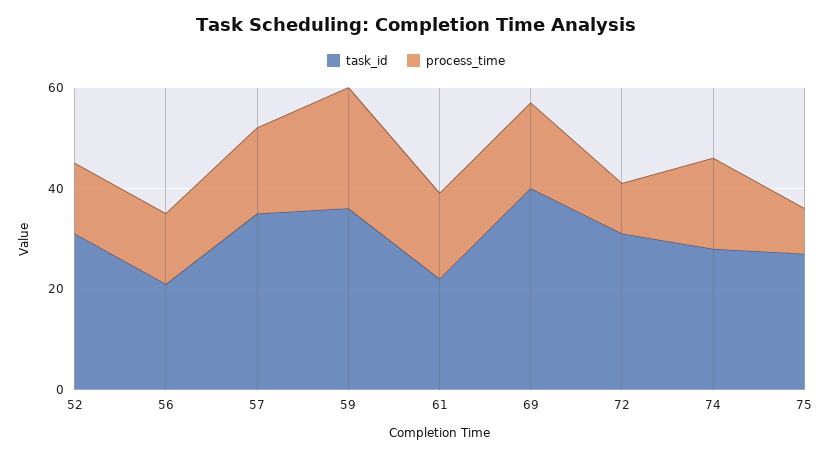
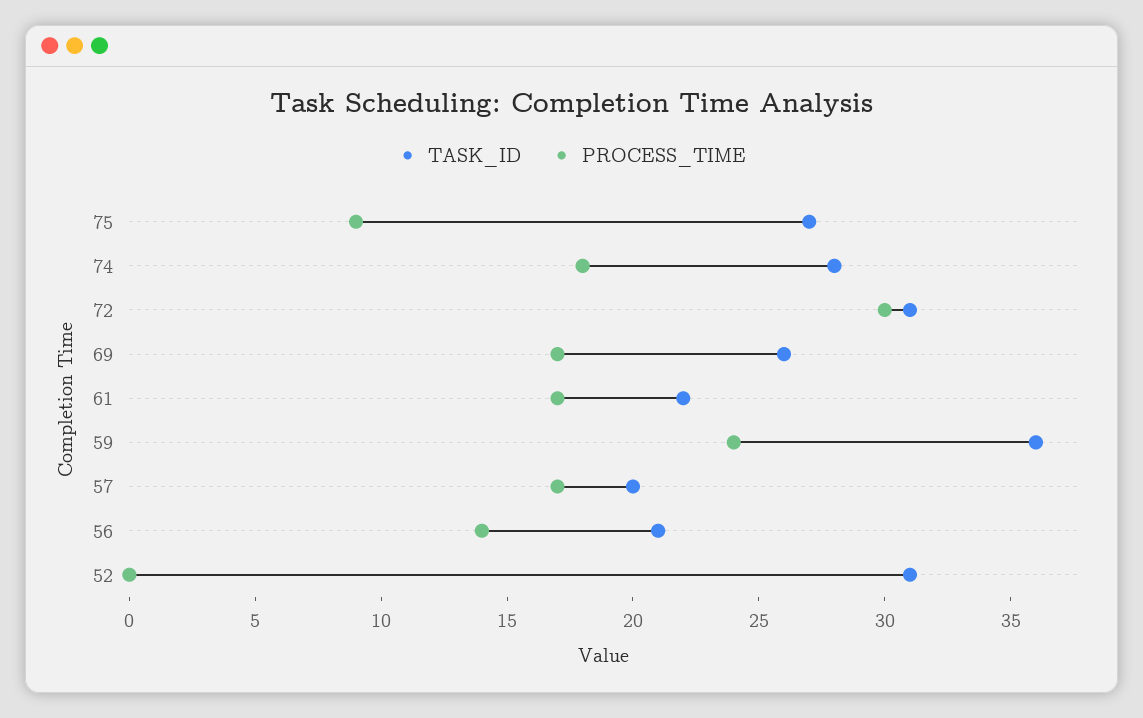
process_time, 52: 15 -> 0
task_id, 57: 35 -> 20
task_id, 69: 40 -> 26
process_time, 72: 10 -> 30

